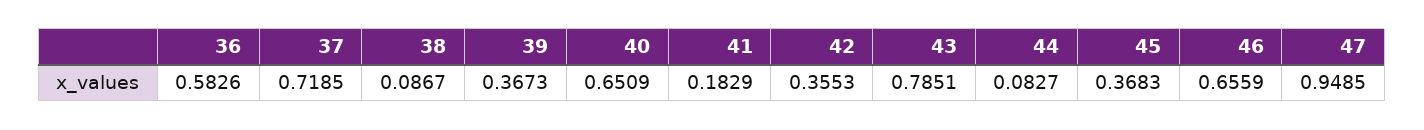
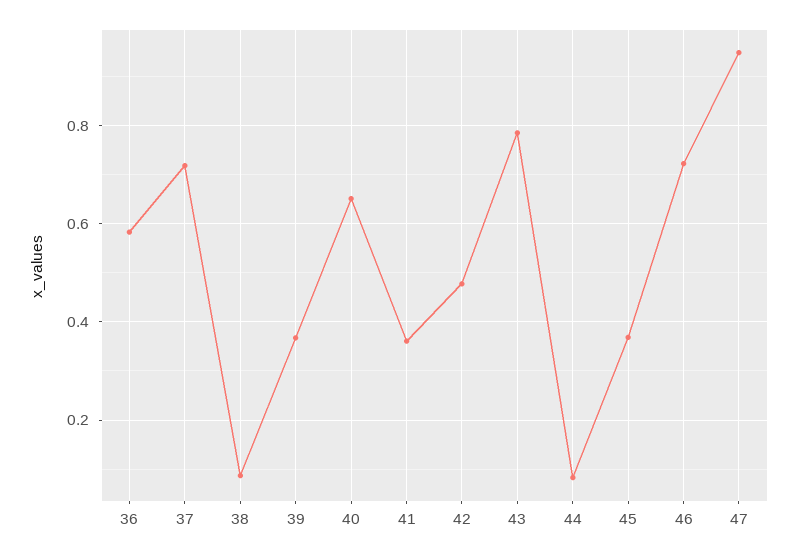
41: 0.1829 -> 0.36
42: 0.3553 -> 0.48
46: 0.6559 -> 0.72

